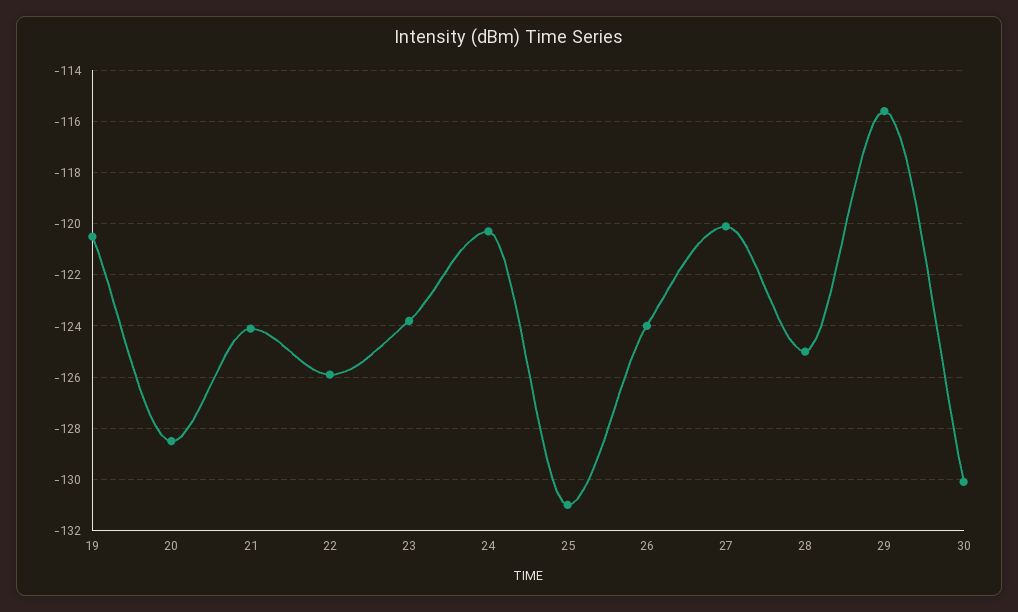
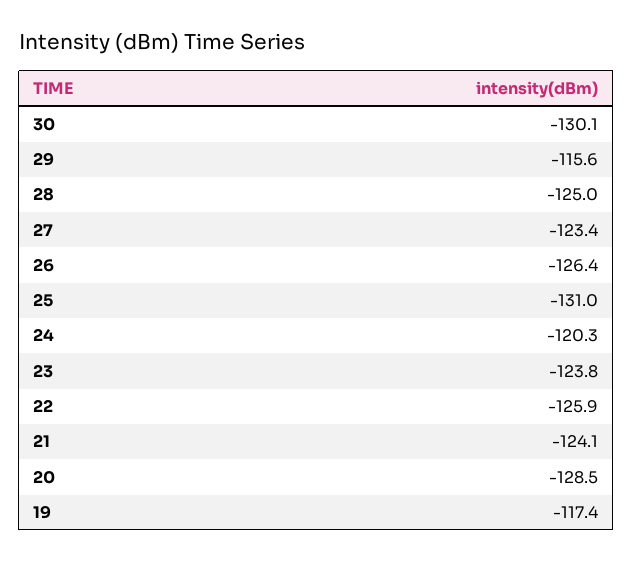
19: -120.5 -> -117.4
26: -124 -> -126.4
27: -120 -> -123.4

